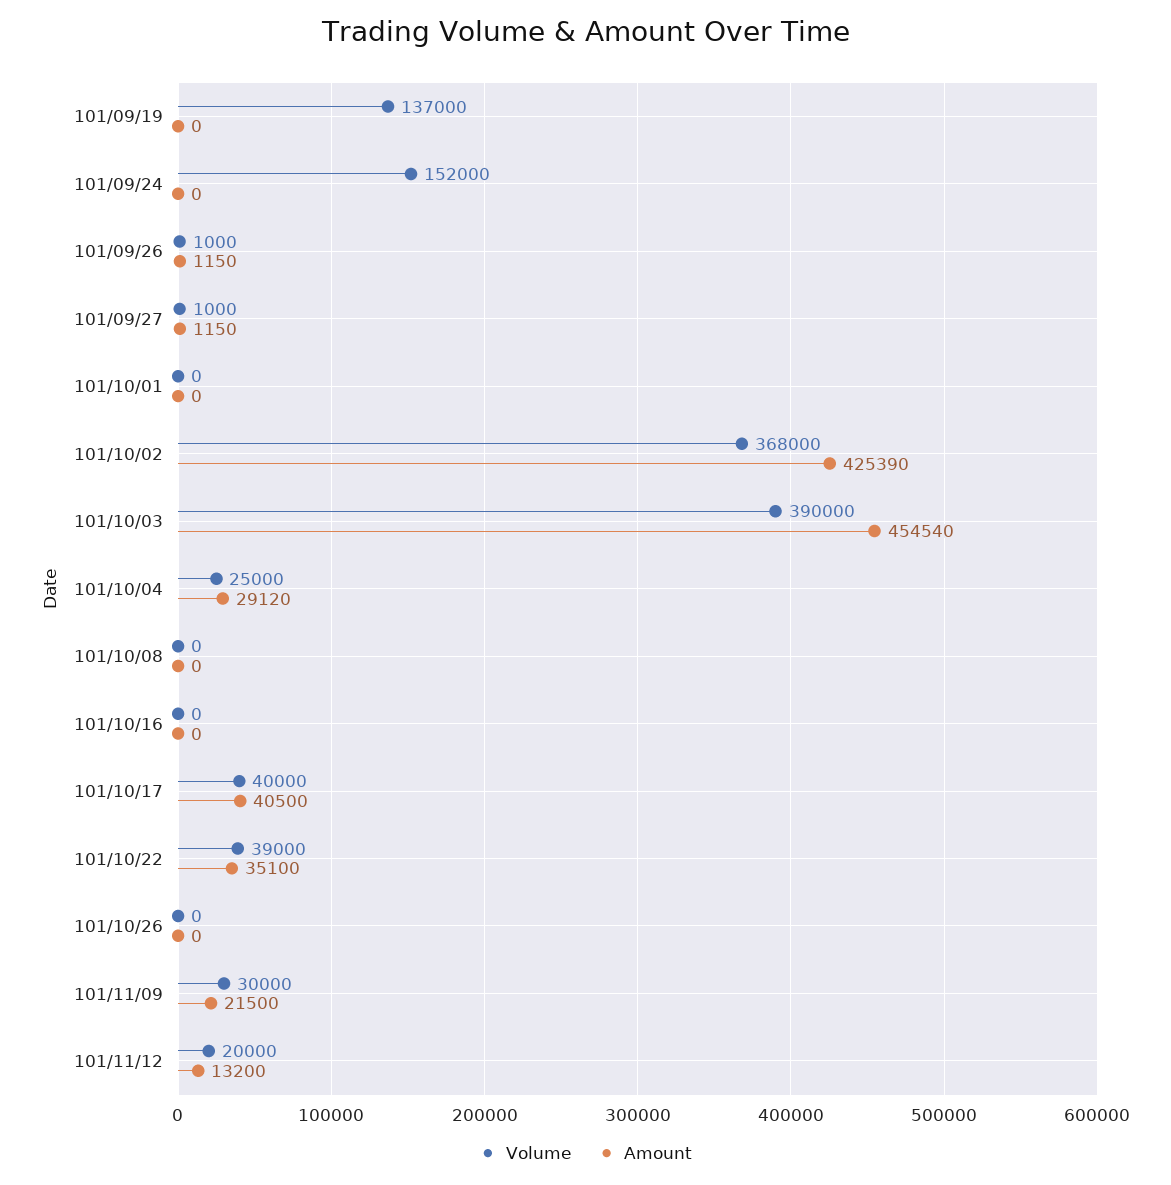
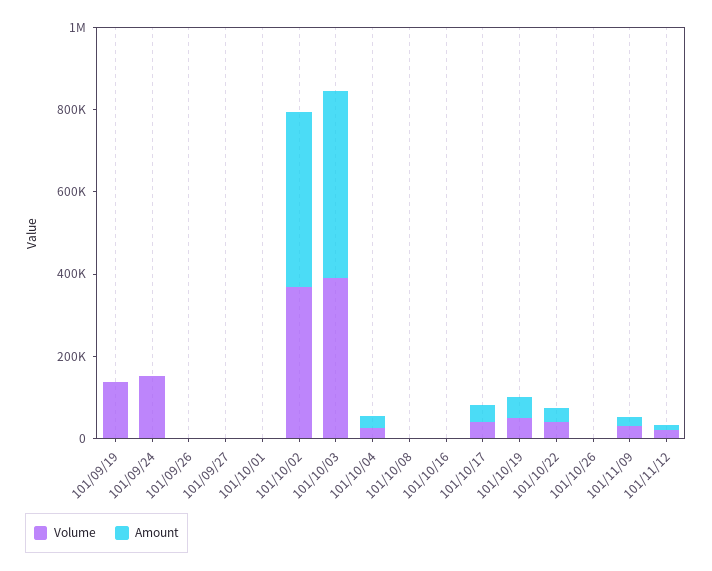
Volume, 101/10/19: none -> 50000
Amount, 101/10/19: none -> 50000

